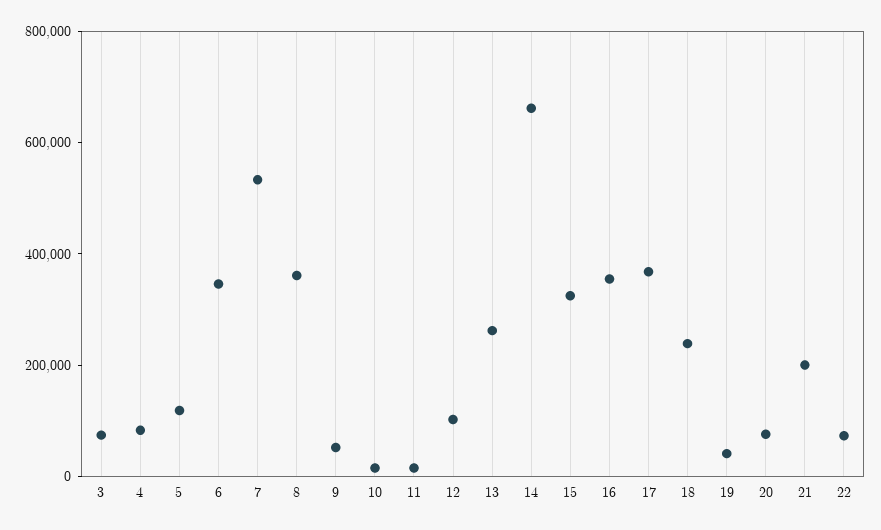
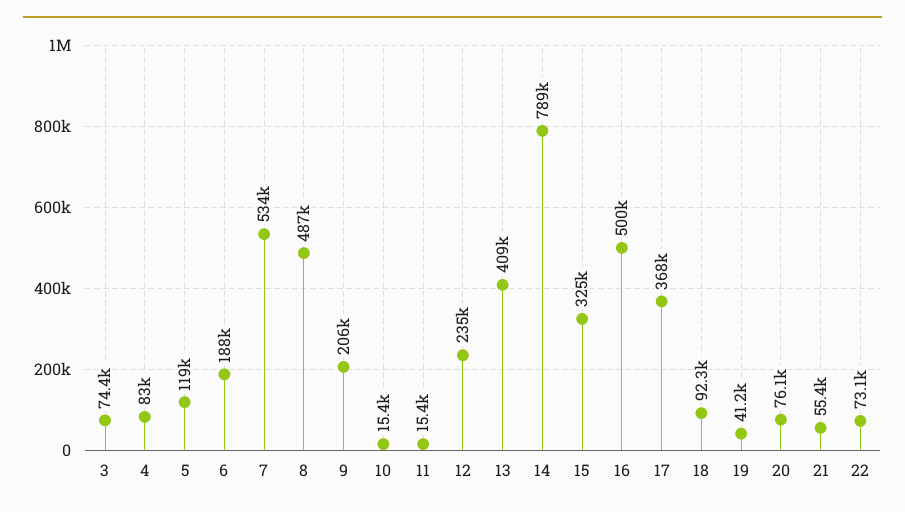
6: 350000 -> 188000
8: 350000 -> 487000
9: 50000 -> 206000
12: 100000 -> 235000
13: 250000 -> 409000
14: 650000 -> 789000
16: 350000 -> 500000
18: 250000 -> 92300
21: 200000 -> 55400

